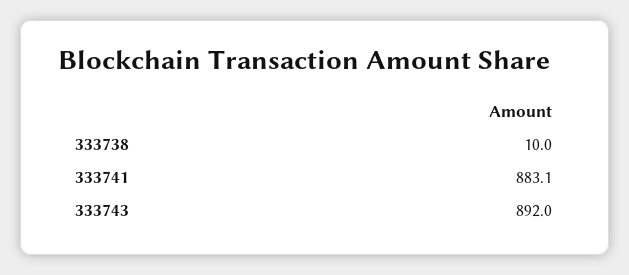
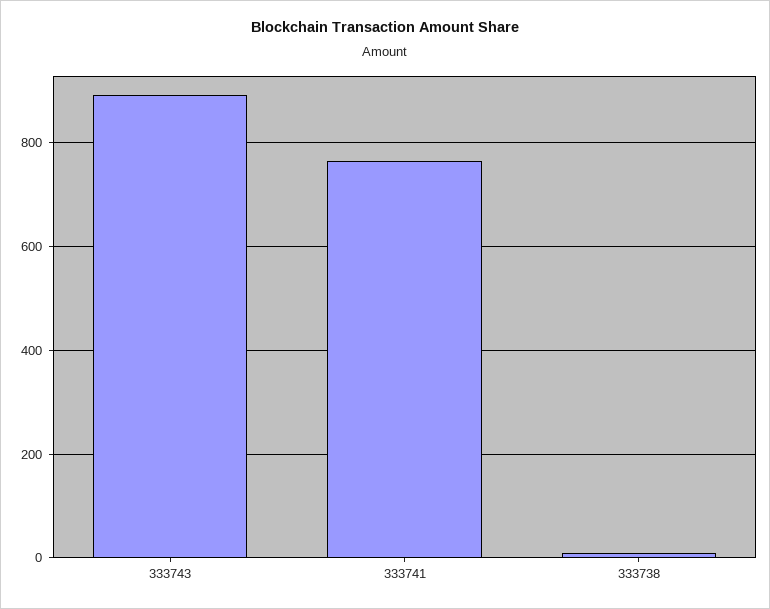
333741: 883.1 -> 760

